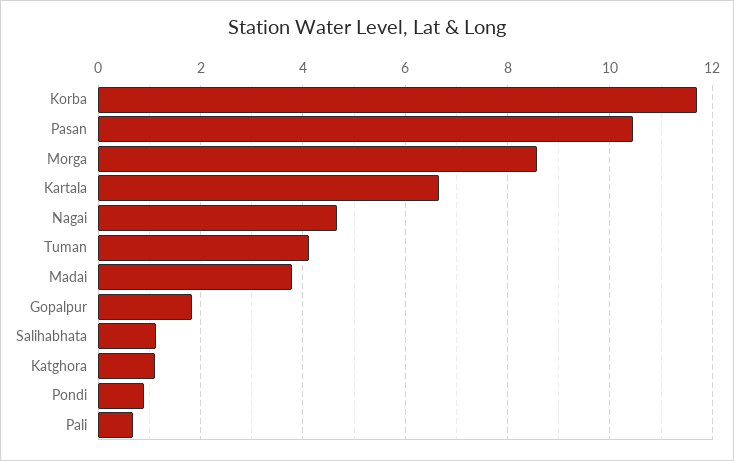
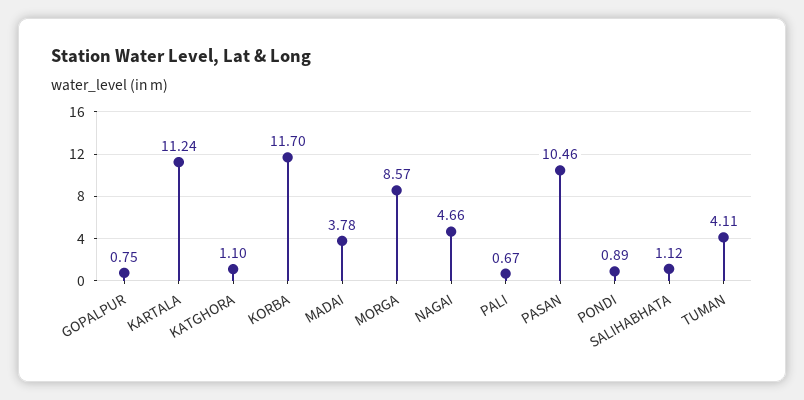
Kartala: 6.6 -> 11.24
Gopalpur: 1.8 -> 0.75

